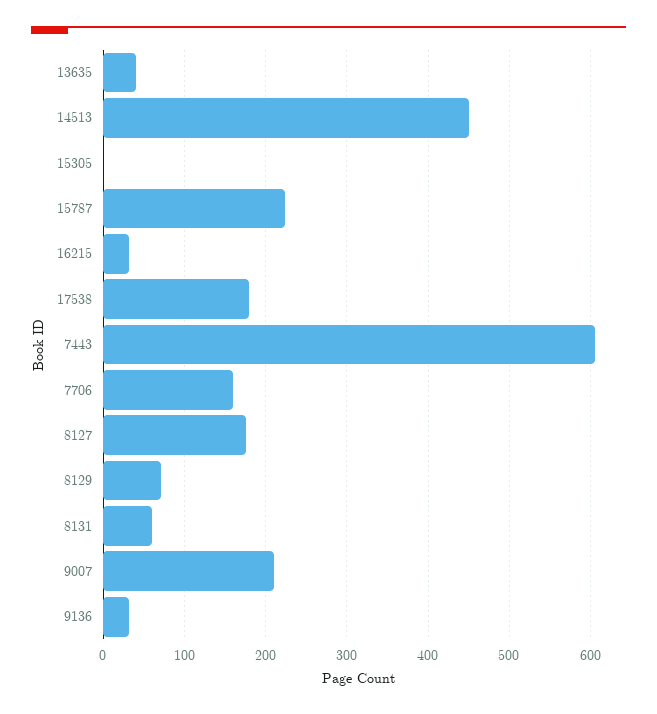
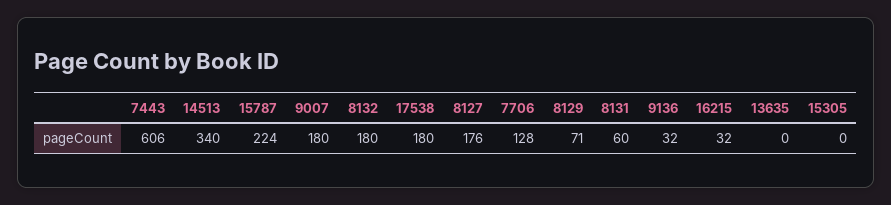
13635: 40 -> 0
14513: 450 -> 340
7706: 160 -> 128
9007: 210 -> 180
8132: none -> 180

